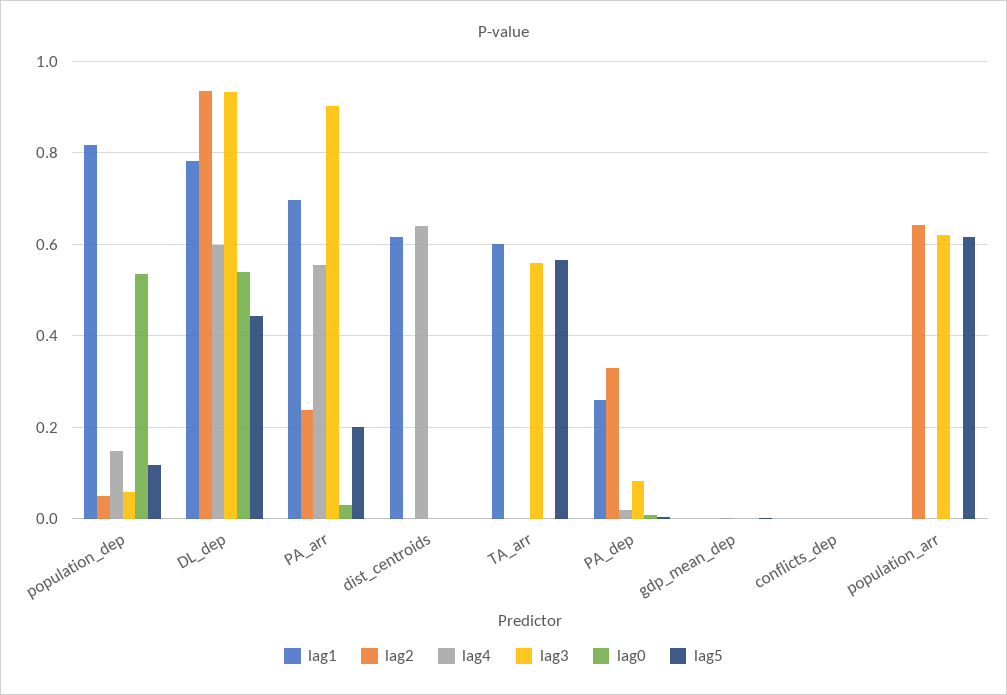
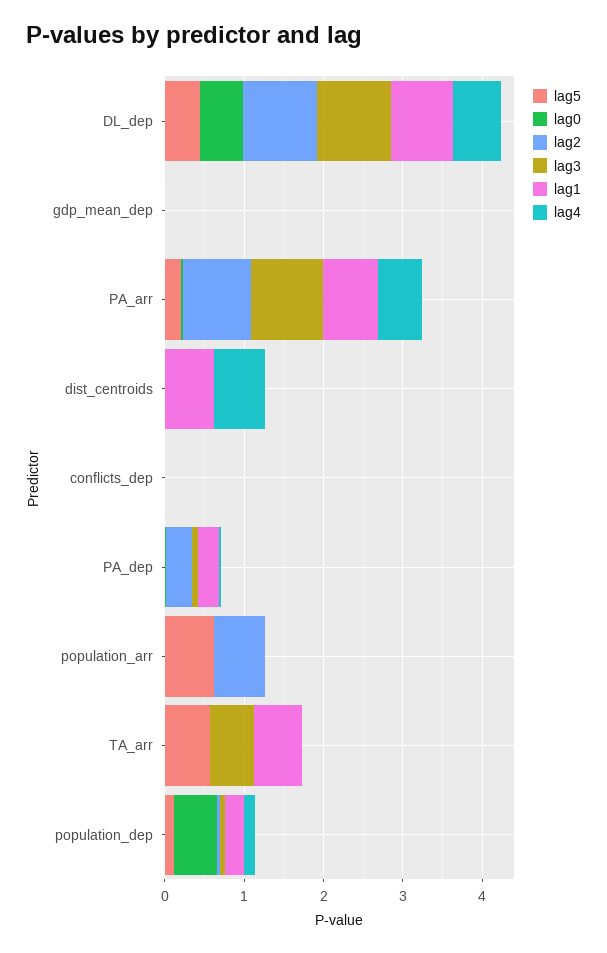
lag1, population_dep: 0.82 -> 0.2
lag2, PA_arr: 0.24 -> 0.8
lag3, population_arr: 0.62 -> 0

